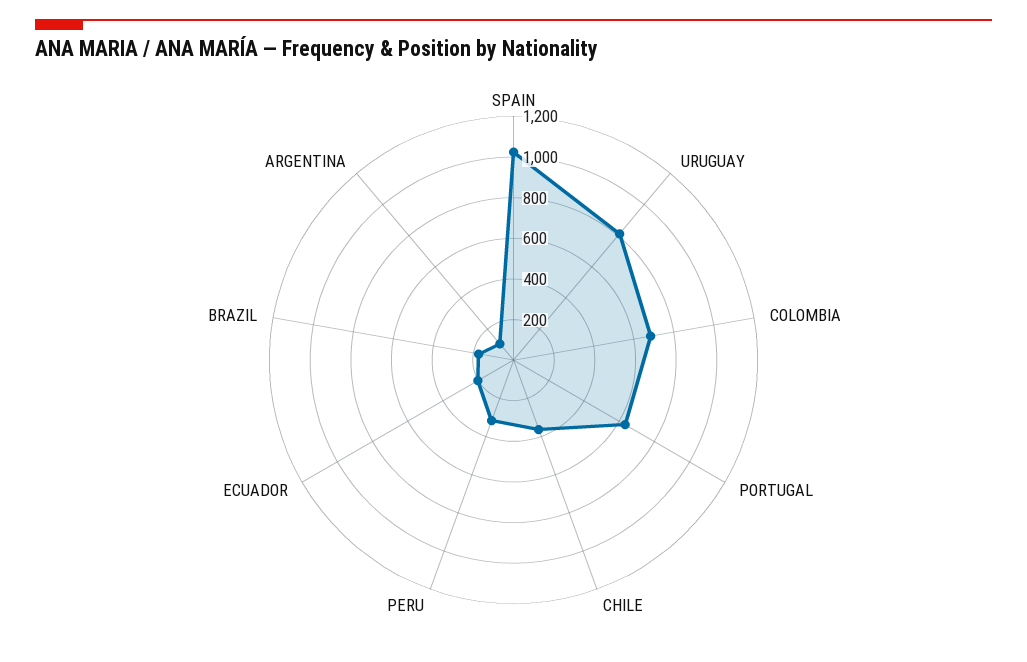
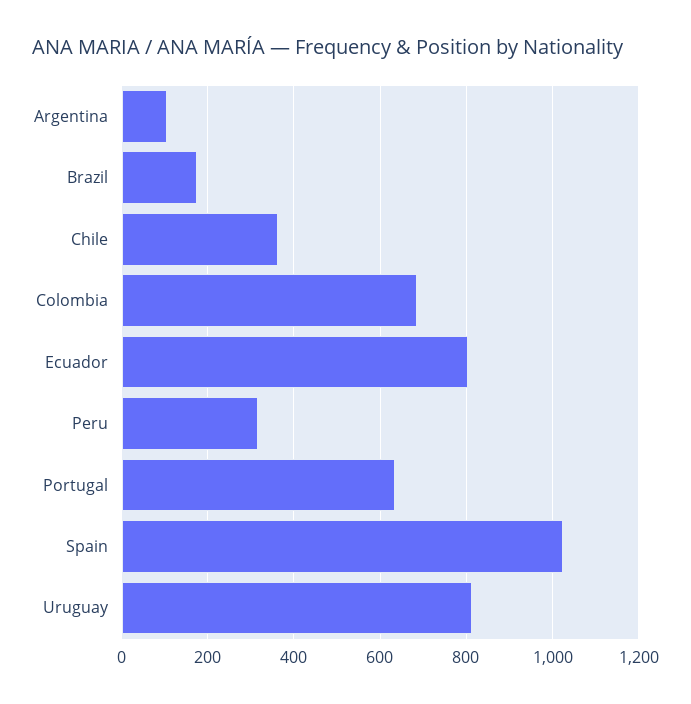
ECUADOR: 200 -> 800

